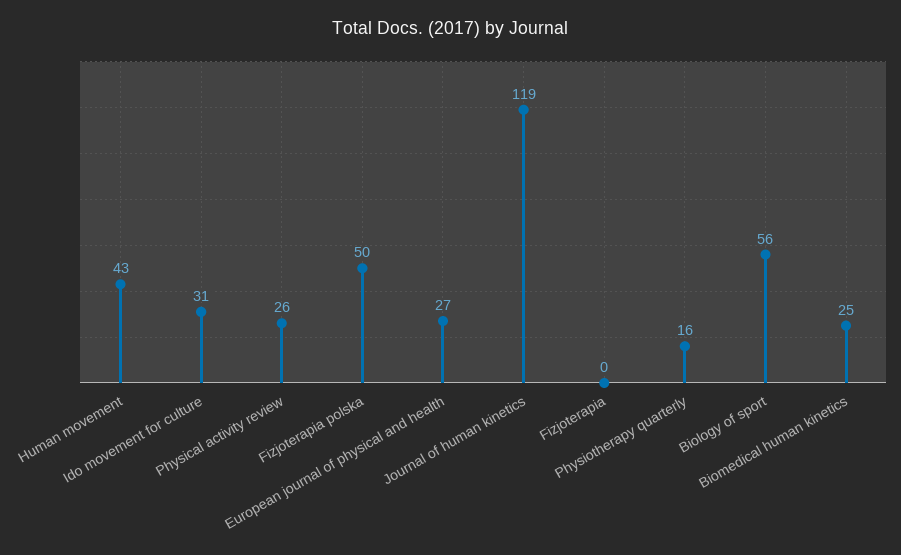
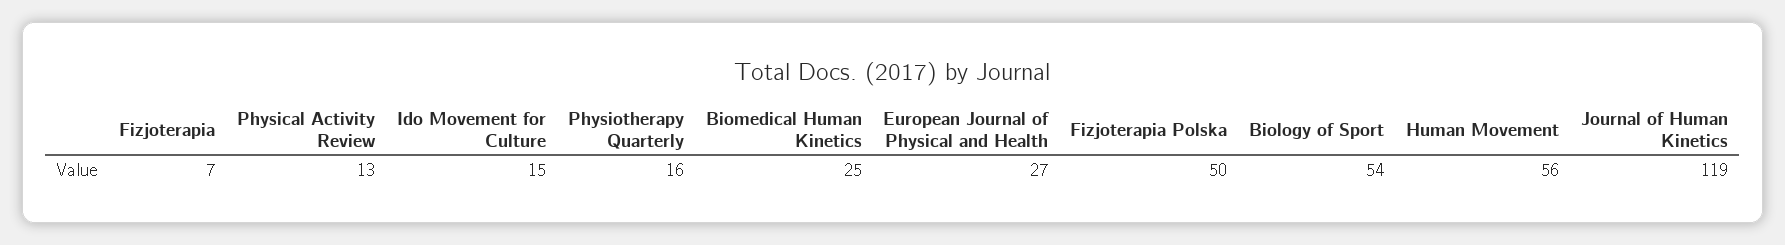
Human movement: 43 -> 56
Ido movement for culture: 31 -> 15
Physical activity review: 26 -> 13
Fizjoterapia: 0 -> 7
Biology of sport: 56 -> 54

